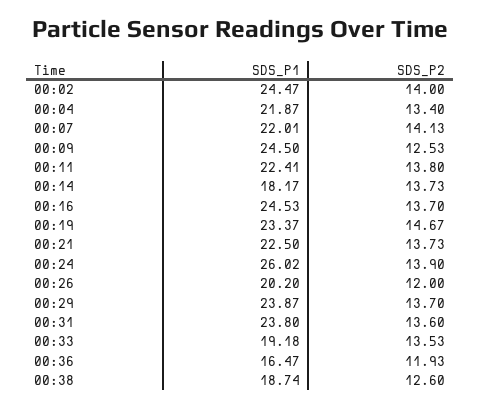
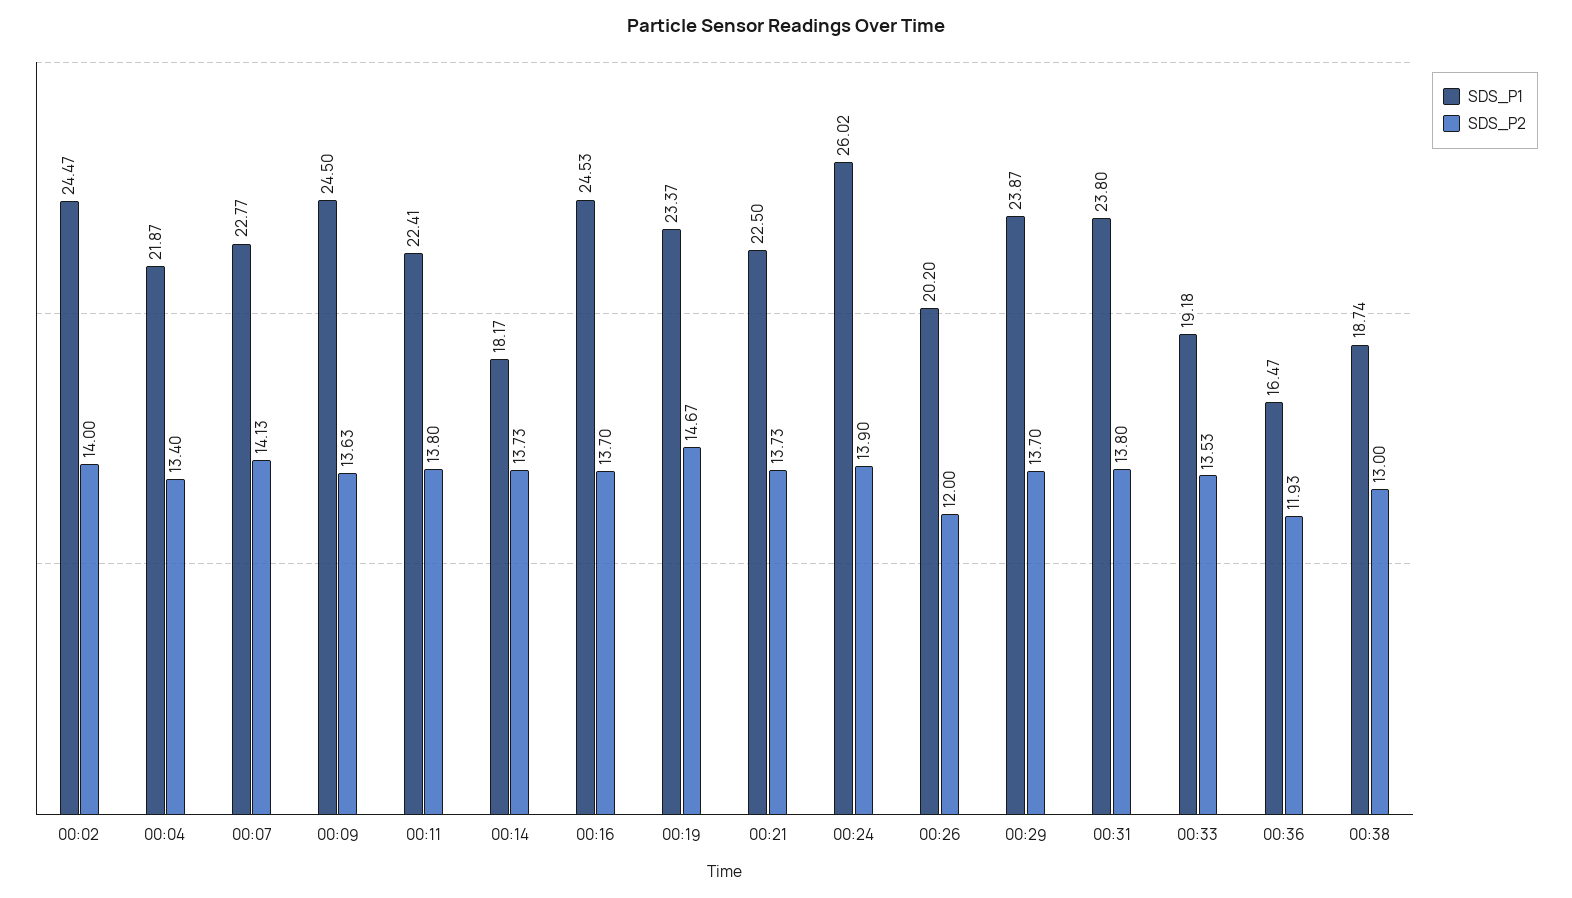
SDS_P1, 00:07: 22.01 -> 22.77
SDS_P2, 00:09: 12.53 -> 13.63
SDS_P2, 00:31: 13.6 -> 13.8
SDS_P2, 00:38: 12.6 -> 13

